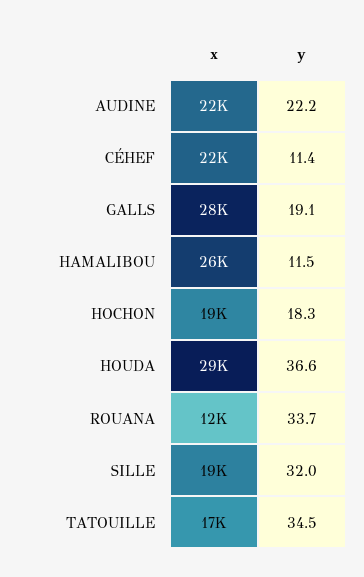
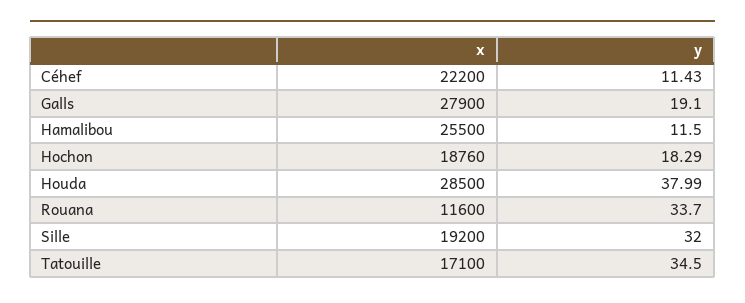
x, AUDINE: 22000 -> none
y, AUDINE: 22.2 -> none
y, HOUDA: 36.6 -> 37.99

